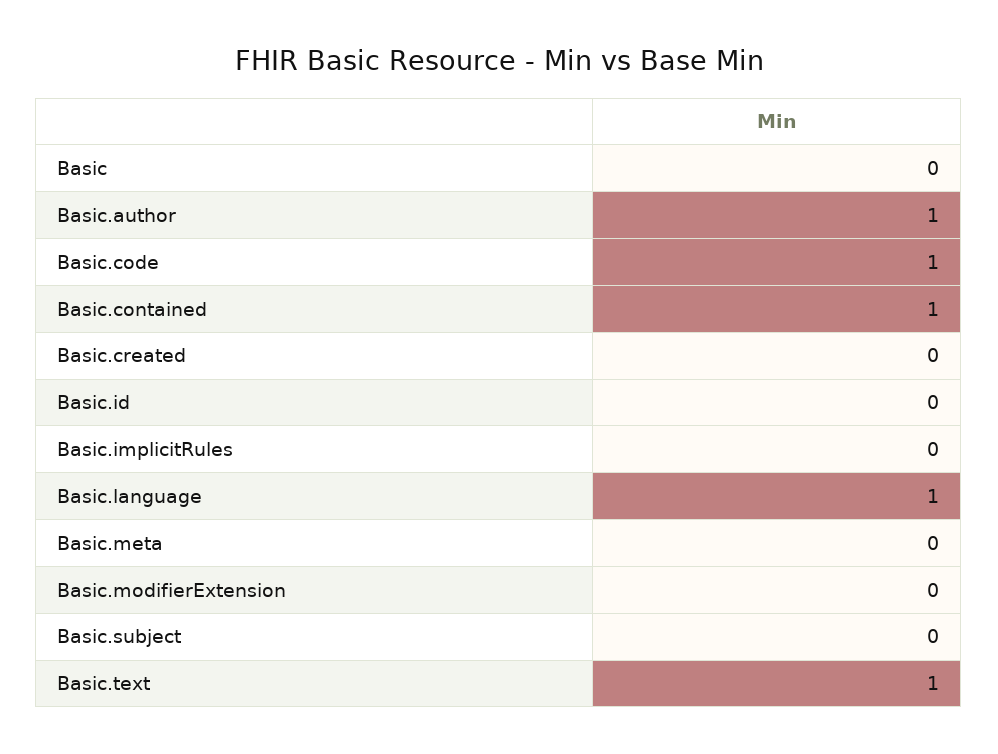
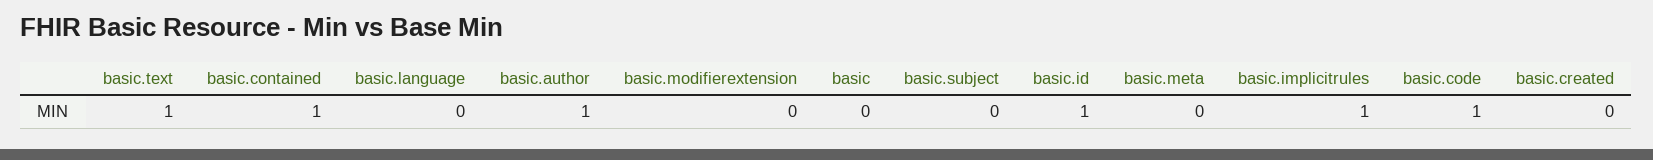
Basic.id: 0 -> 1
Basic.implicitRules: 0 -> 1
Basic.language: 1 -> 0

